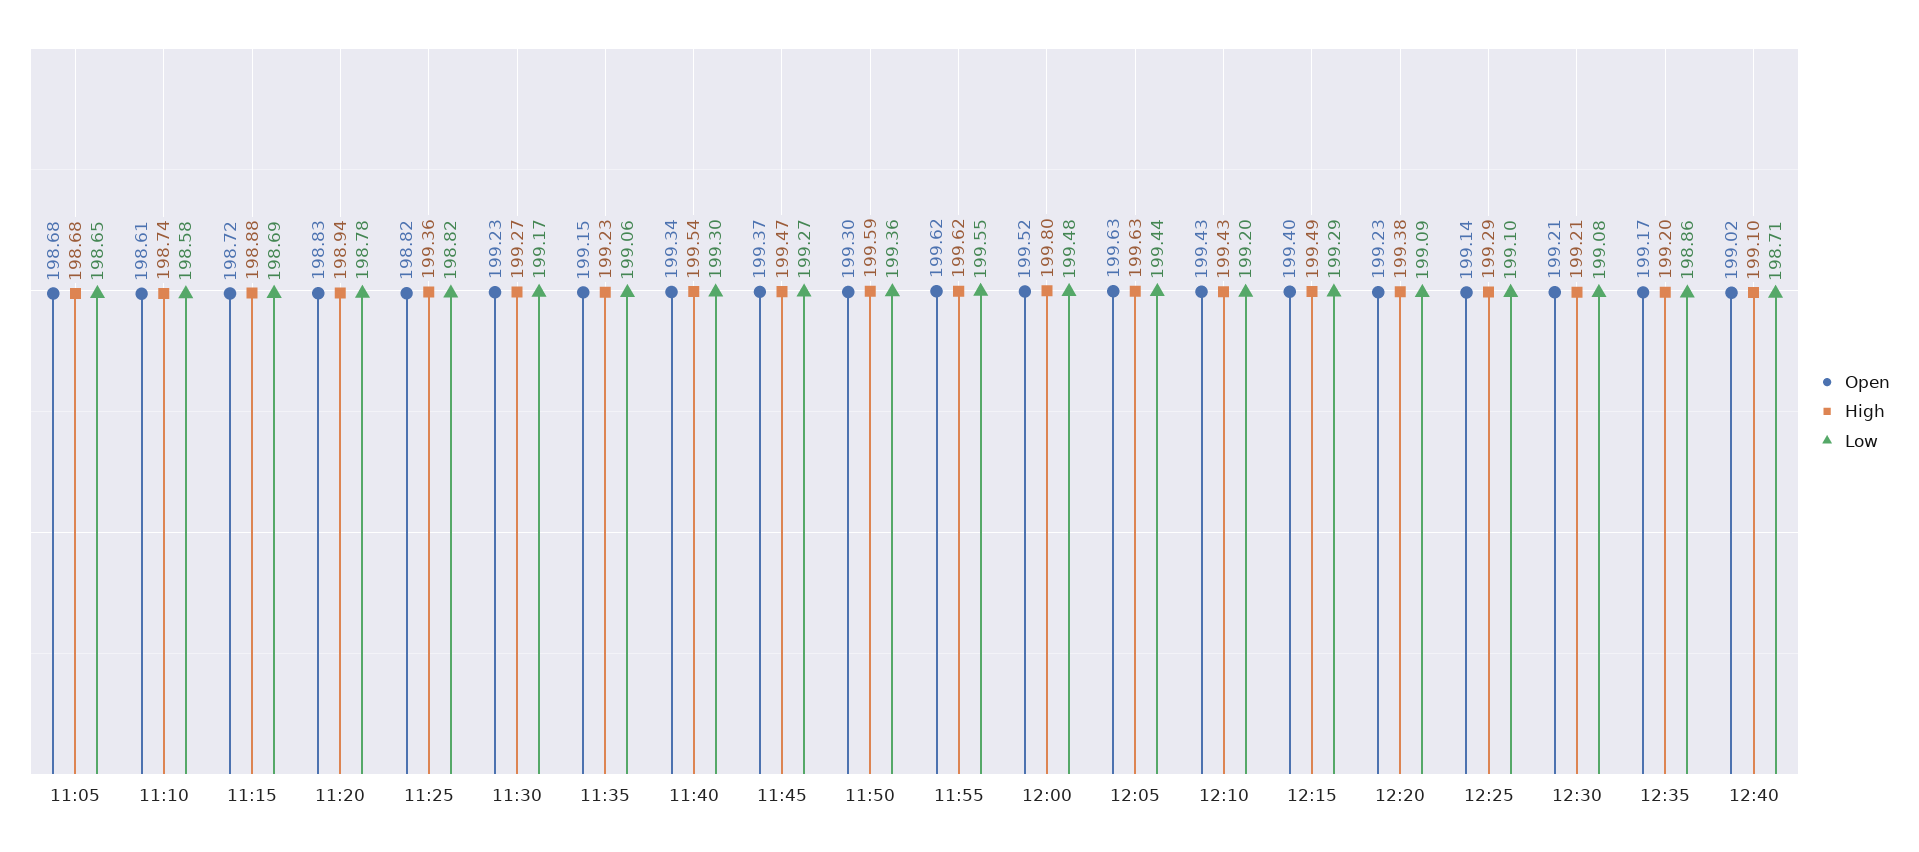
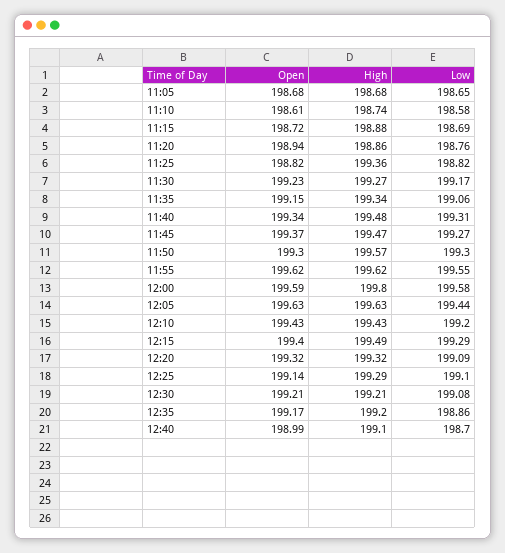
Open, 11:20: 198.83 -> 198.94
High, 11:20: 198.94 -> 198.86
Low, 11:20: 198.78 -> 198.76
High, 11:35: 199.23 -> 199.34
High, 11:40: 199.54 -> 199.48
Low, 11:40: 199.3 -> 199.31
High, 11:50: 199.59 -> 199.57
Low, 11:50: 199.36 -> 199.3
Open, 12:00: 199.52 -> 199.59
Low, 12:00: 199.48 -> 199.58
Open, 12:20: 199.23 -> 199.32
High, 12:20: 199.38 -> 199.32
Open, 12:40: 199.02 -> 198.99
Low, 12:40: 198.71 -> 198.7

